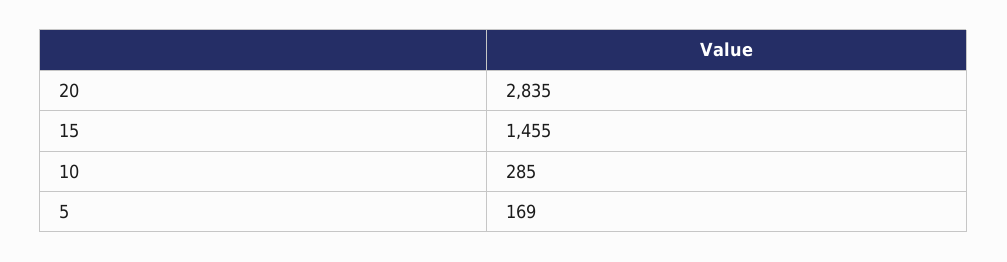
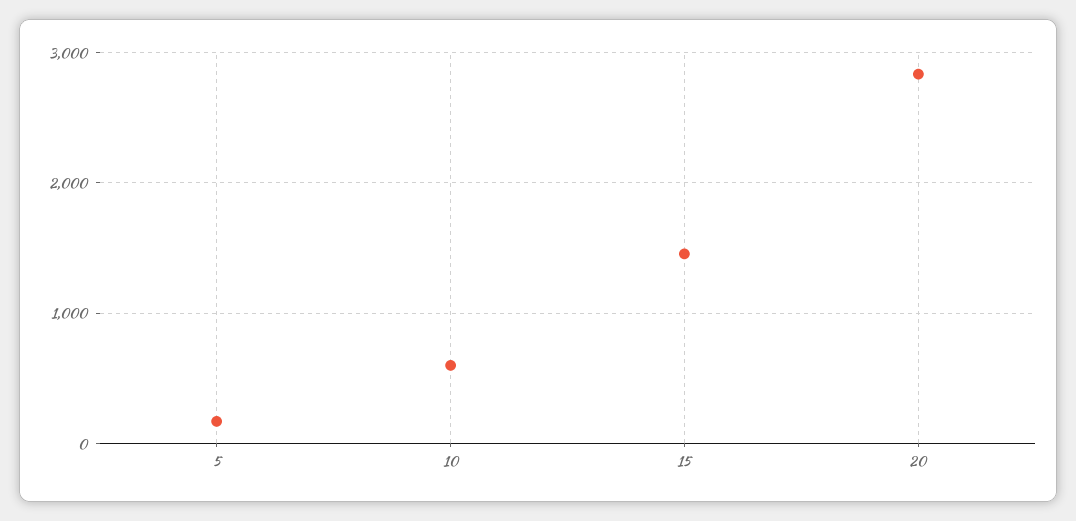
10: 285 -> 600

